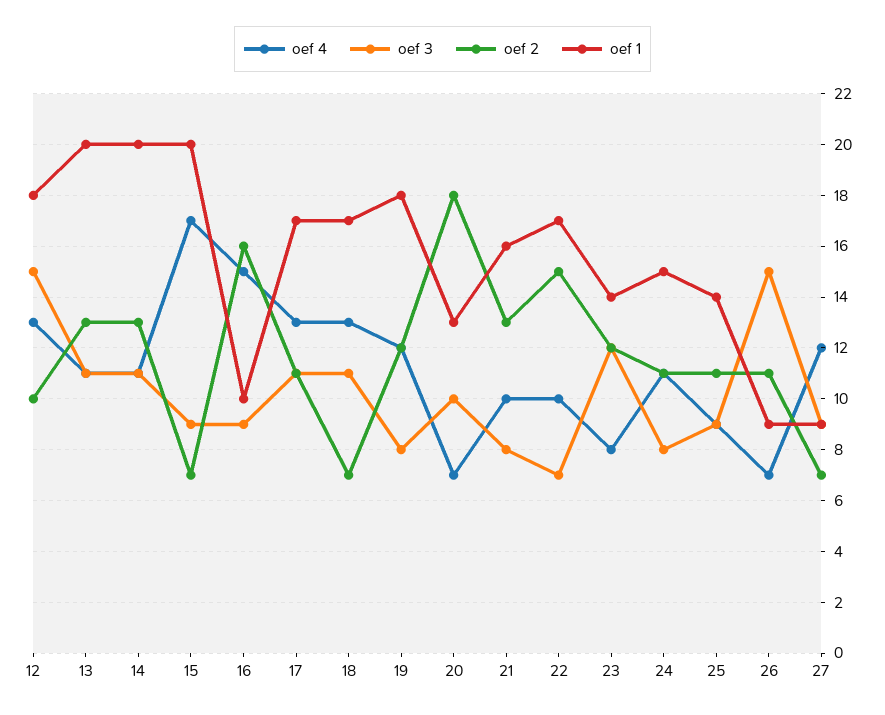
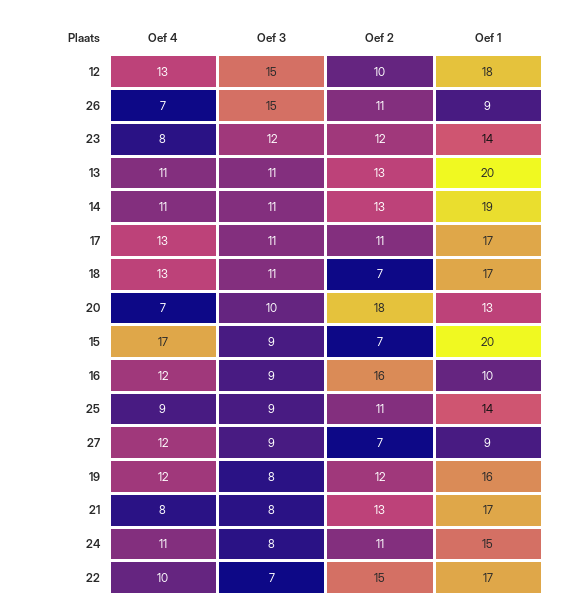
oef 1, 14: 20 -> 19
oef 4, 16: 15 -> 12
oef 1, 19: 18 -> 16
oef 4, 21: 10 -> 8
oef 1, 21: 16 -> 17

